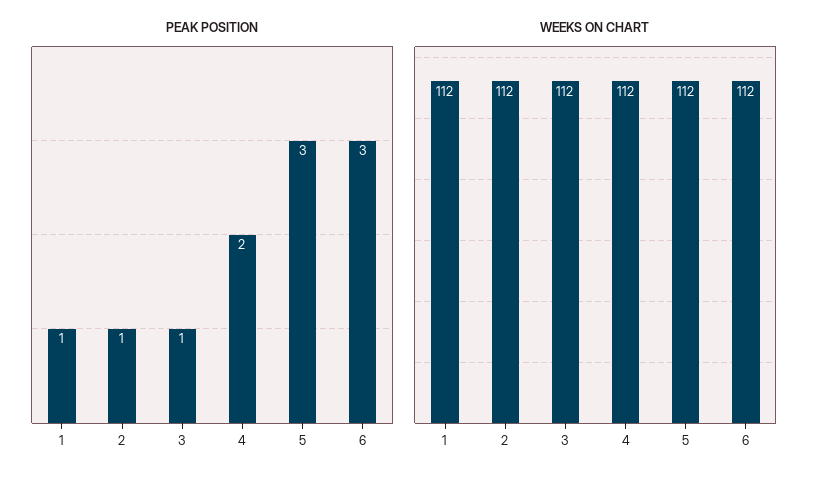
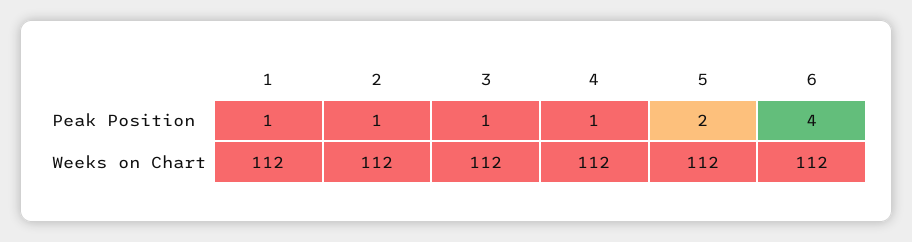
PEAK POSITION, 4: 2 -> 1
PEAK POSITION, 5: 3 -> 2
PEAK POSITION, 6: 3 -> 4

